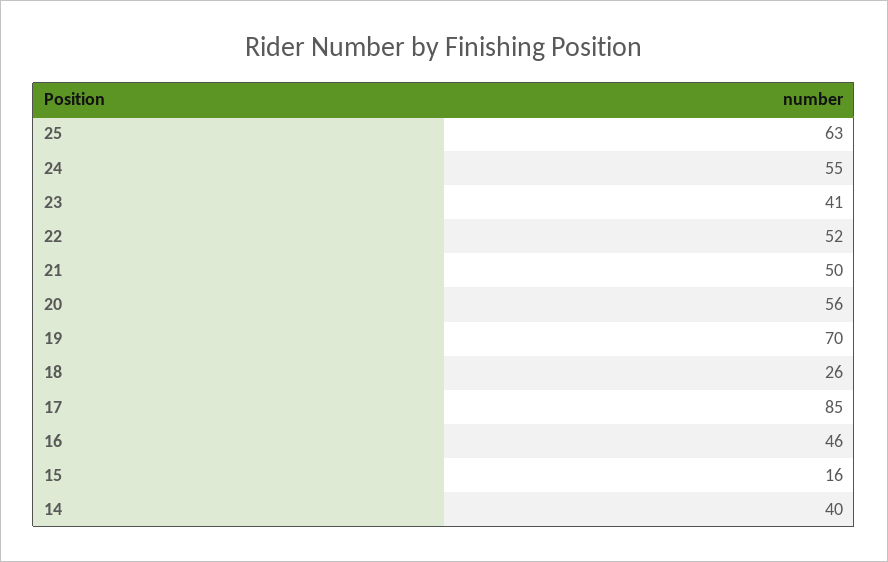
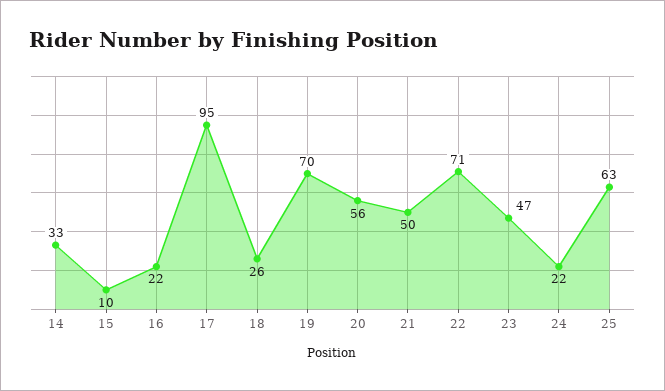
24: 55 -> 22
23: 41 -> 47
22: 52 -> 71
17: 85 -> 95
16: 46 -> 22
15: 16 -> 10
14: 40 -> 33

